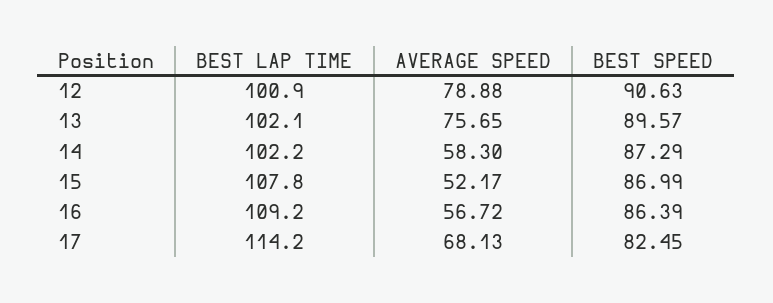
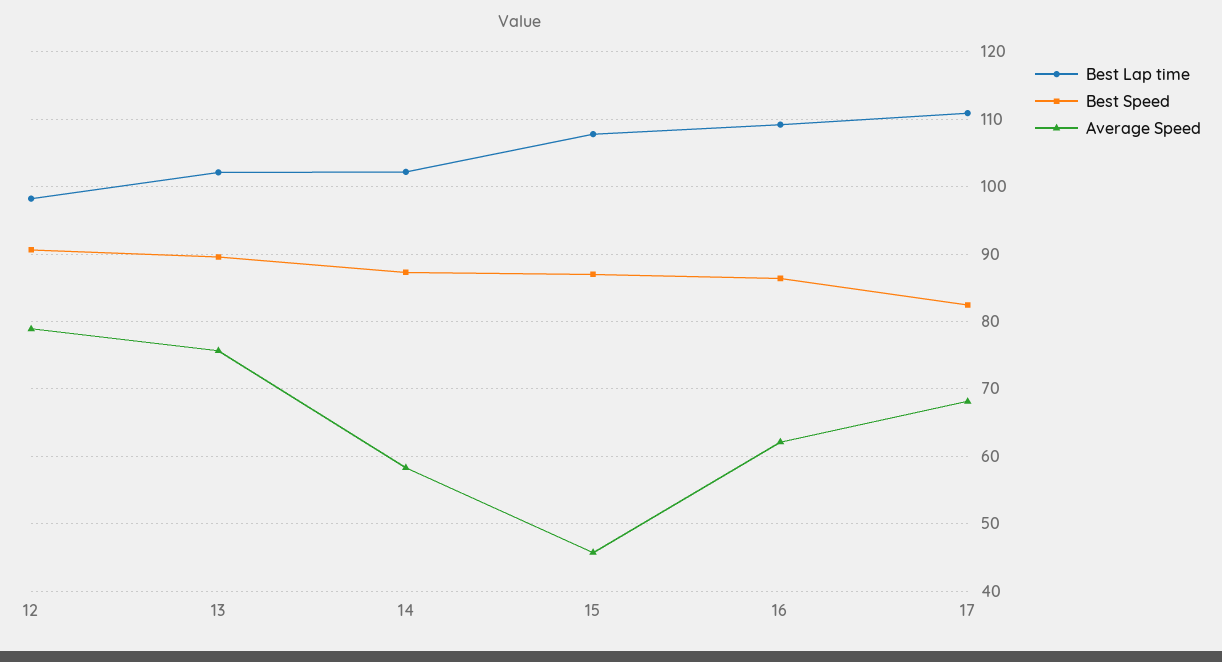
BEST LAP TIME, 12: 100.9 -> 98
AVERAGE SPEED, 15: 52.17 -> 46
AVERAGE SPEED, 16: 56.72 -> 62
BEST LAP TIME, 17: 114.2 -> 111

